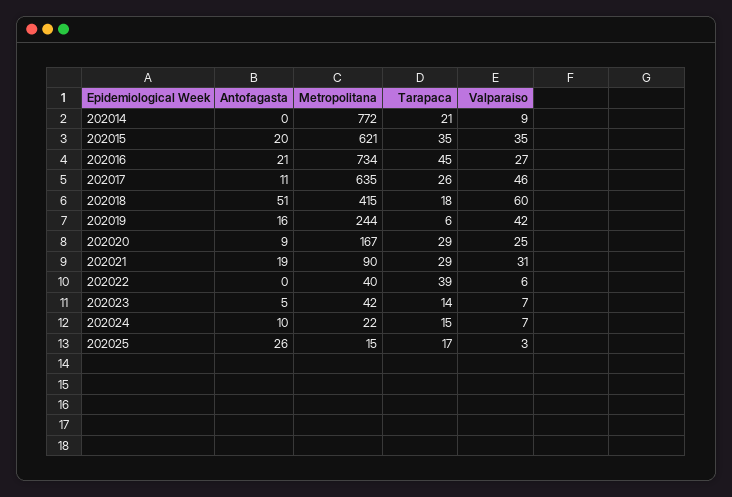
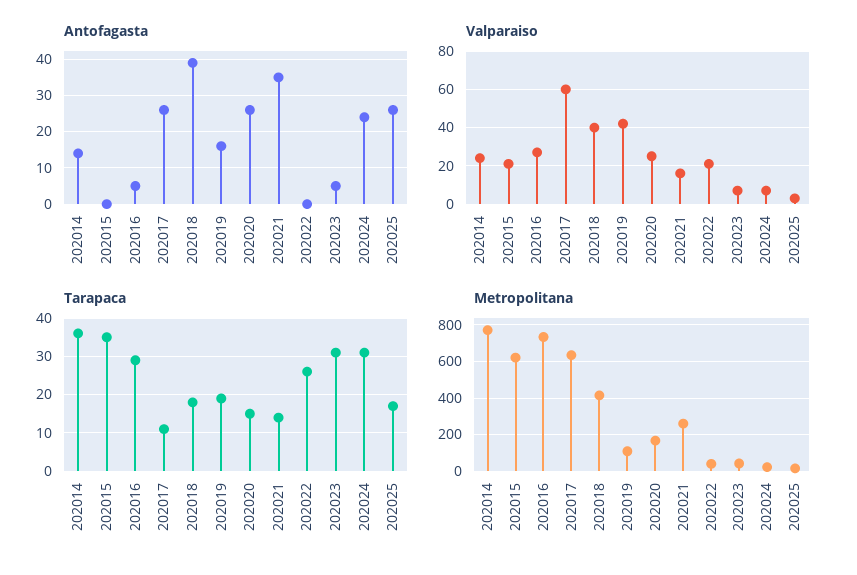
Antofagasta, 202014: 0 -> 15
Tarapaca, 202014: 21 -> 35
Valparaiso, 202014: 9 -> 25
Antofagasta, 202015: 20 -> 0
Valparaiso, 202015: 35 -> 20
Antofagasta, 202016: 21 -> 5
Tarapaca, 202016: 45 -> 30
Antofagasta, 202017: 11 -> 25
Tarapaca, 202017: 26 -> 10
Valparaiso, 202017: 46 -> 60
Antofagasta, 202018: 51 -> 40
Valparaiso, 202018: 60 -> 40
Metropolitana, 202019: 244 -> 100
Tarapaca, 202019: 6 -> 20
Antofagasta, 202020: 9 -> 25
Tarapaca, 202020: 29 -> 15
Antofagasta, 202021: 19 -> 35
Metropolitana, 202021: 90 -> 250
Tarapaca, 202021: 29 -> 15
Valparaiso, 202021: 31 -> 15
Tarapaca, 202022: 39 -> 25
Valparaiso, 202022: 6 -> 20
Tarapaca, 202023: 14 -> 30
Antofagasta, 202024: 10 -> 25
Tarapaca, 202024: 15 -> 30

